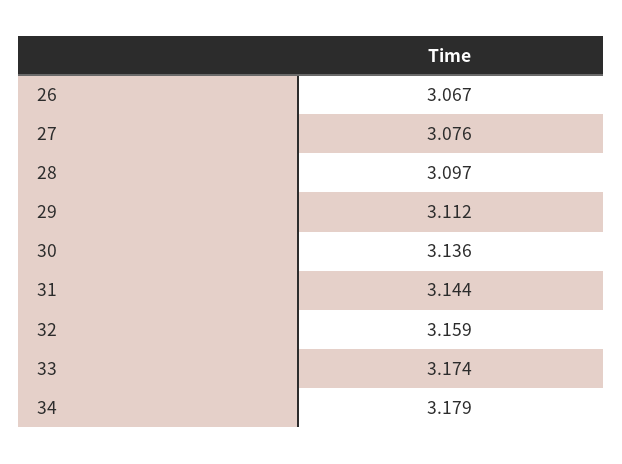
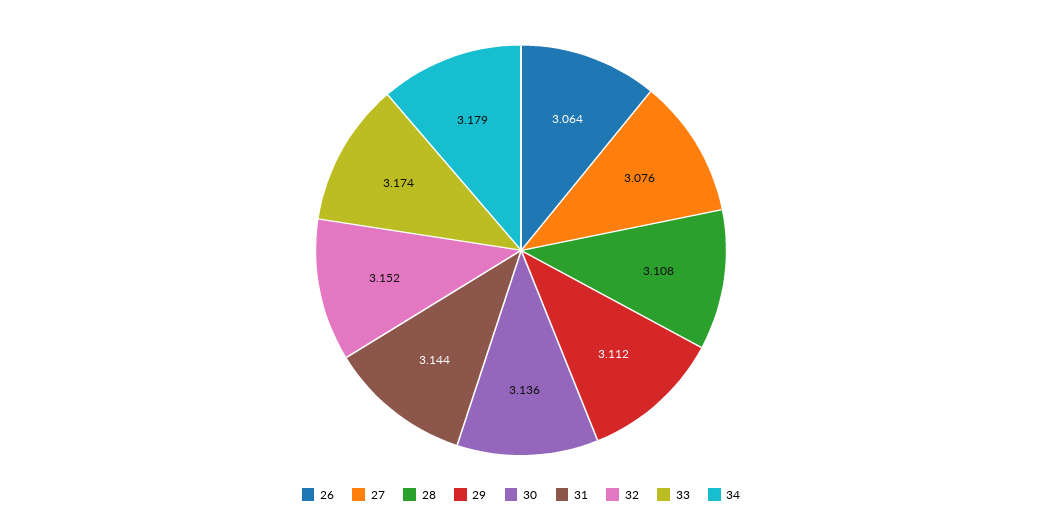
26: 3.067 -> 3.064
28: 3.097 -> 3.108
32: 3.159 -> 3.152

